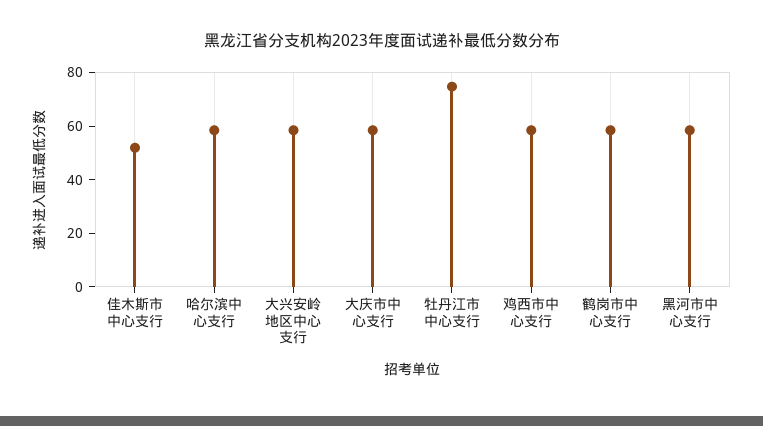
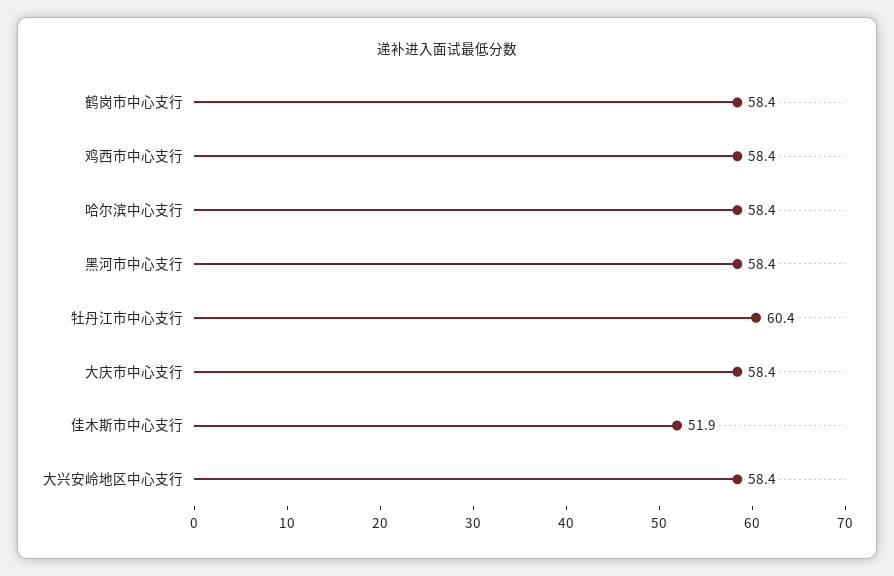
牡丹江市中心支行: 75 -> 60.4

